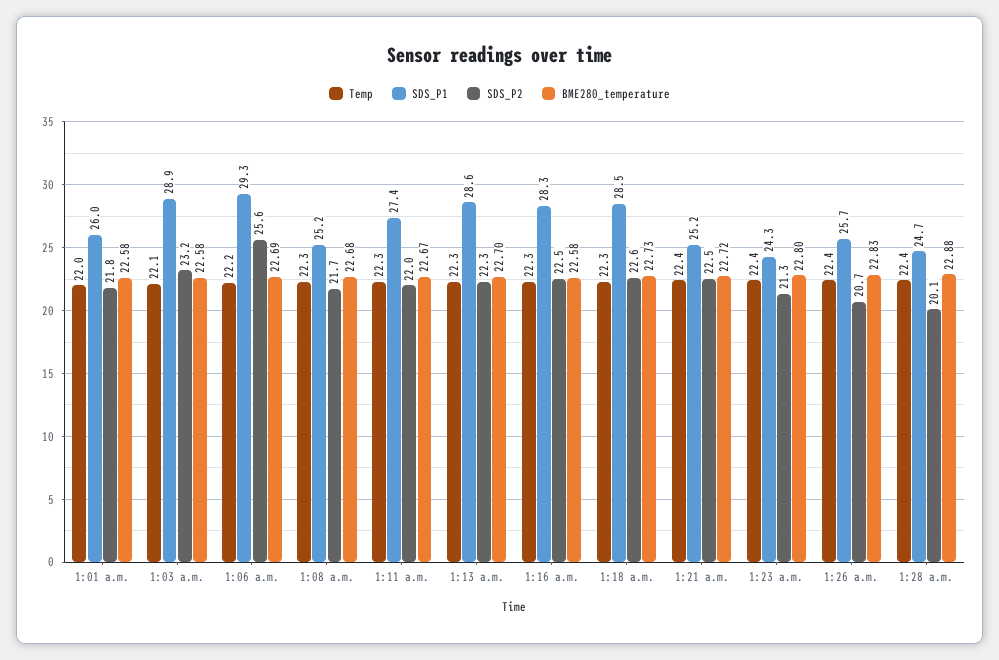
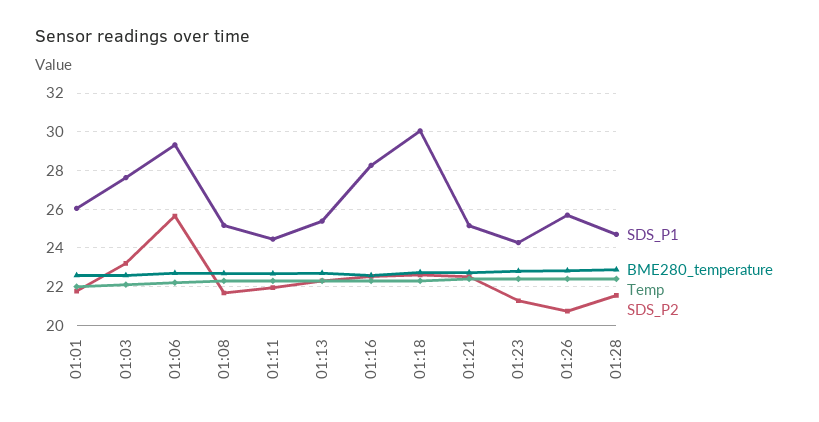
SDS_P1, 1:03 a.m.: 28.9 -> 27.5
SDS_P1, 1:11 a.m.: 27.4 -> 24.5
SDS_P1, 1:13 a.m.: 28.6 -> 25.5
SDS_P1, 1:18 a.m.: 28.5 -> 30
SDS_P2, 1:28 a.m.: 20.1 -> 21.5

